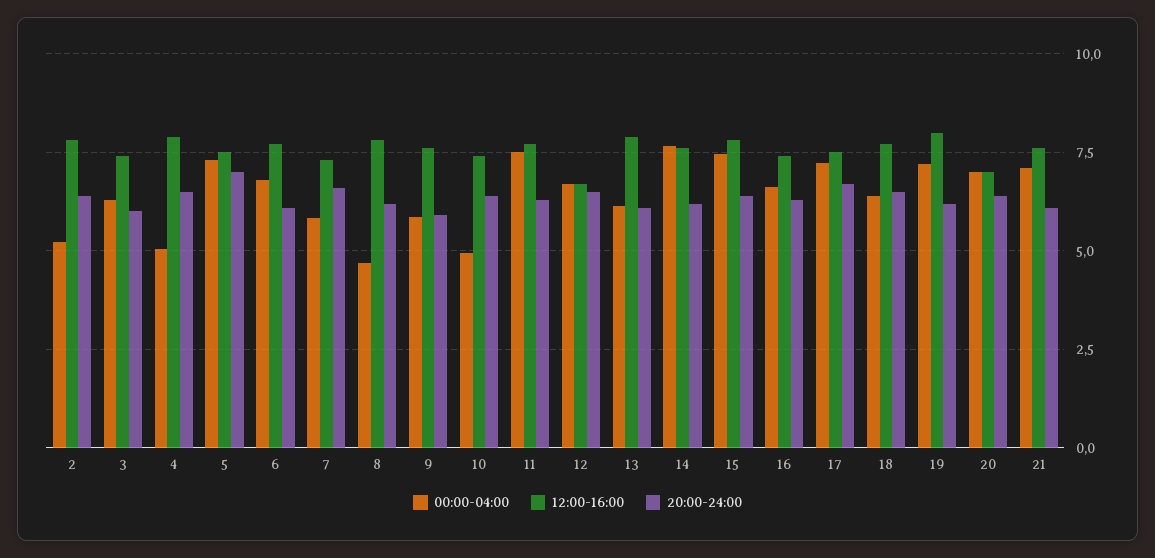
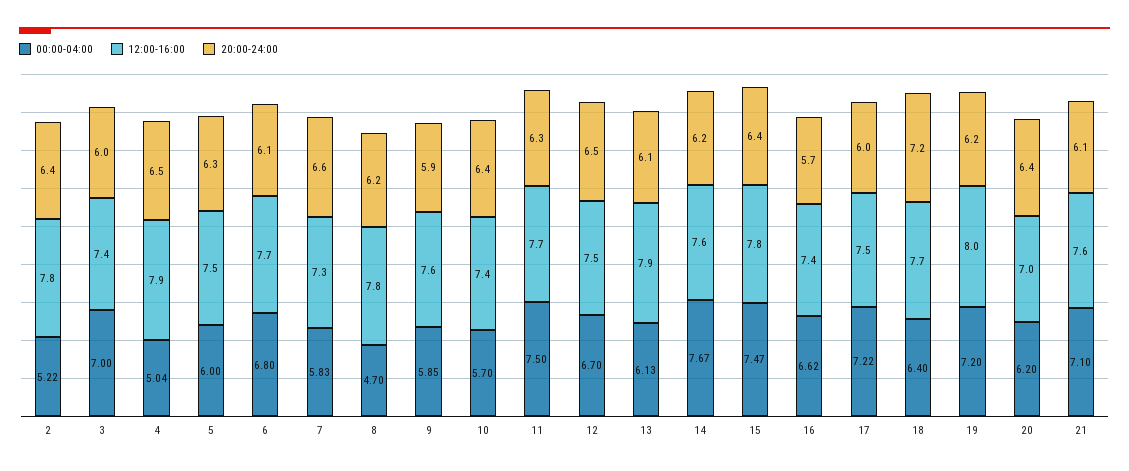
00:00-04:00, 3: 6.25 -> 7
00:00-04:00, 5: 7.25 -> 6
20:00-24:00, 5: 7 -> 6.3
00:00-04:00, 10: 5 -> 5.7
12:00-16:00, 12: 6.75 -> 7.5
20:00-24:00, 16: 6.25 -> 5.7
20:00-24:00, 17: 6.75 -> 6
20:00-24:00, 18: 6.5 -> 7.2
00:00-04:00, 20: 7 -> 6.2

